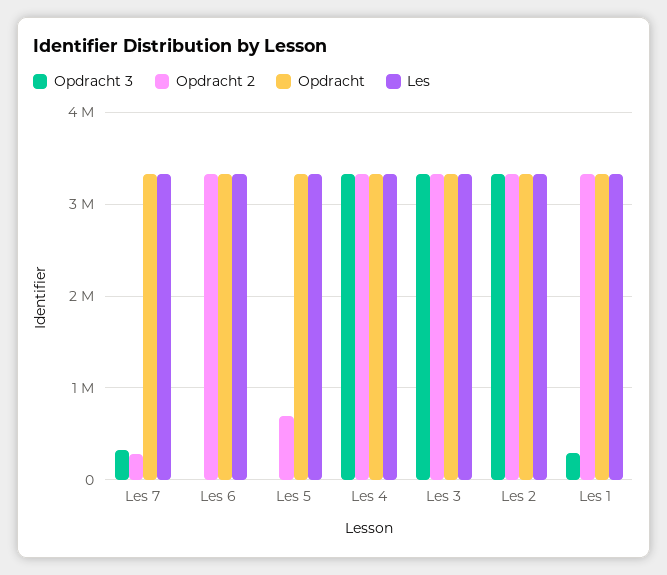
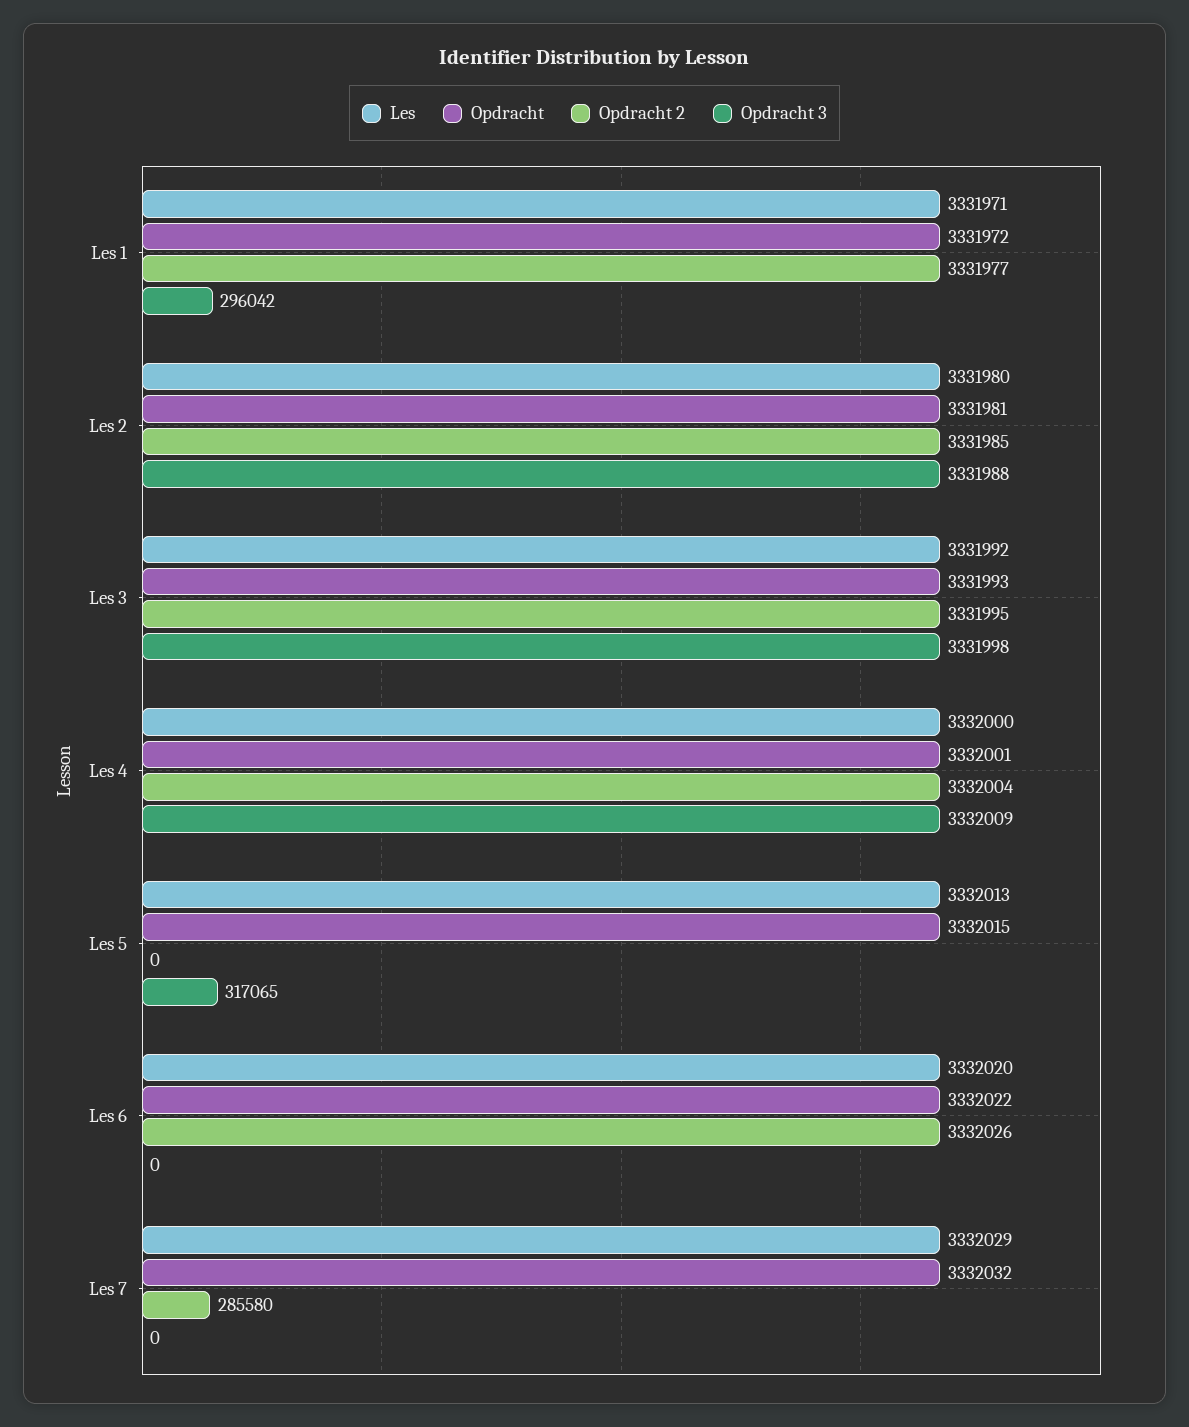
Opdracht 3, Les 7: 300000 -> 0
Opdracht 3, Les 5: 0 -> 317065
Opdracht 2, Les 5: 700000 -> 0

